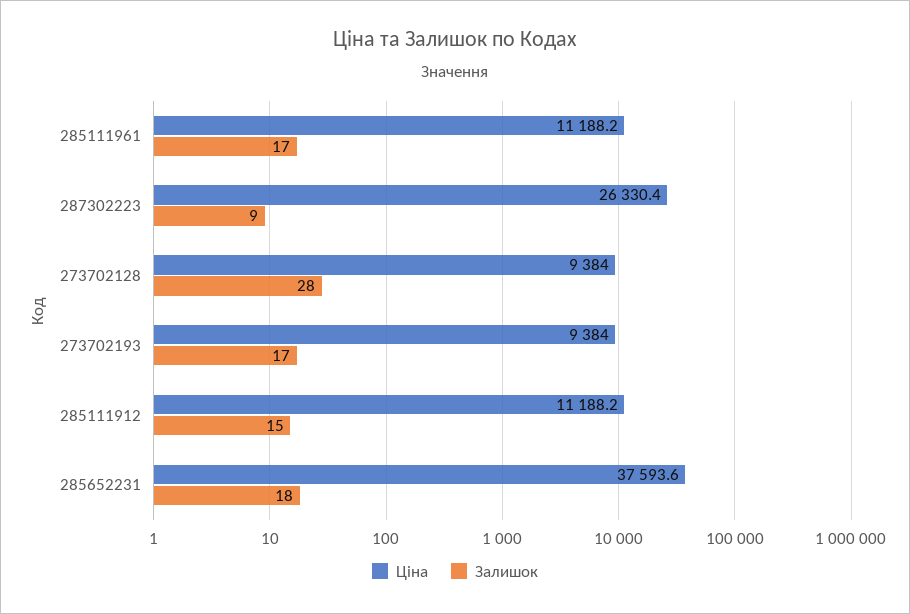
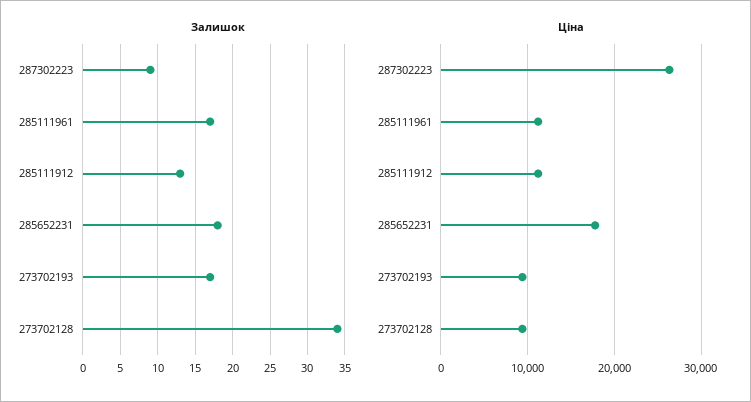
Залишок, 273702128: 28 -> 34
Залишок, 285111912: 15 -> 13
Ціна, 285652231: 37593.6 -> 18000

